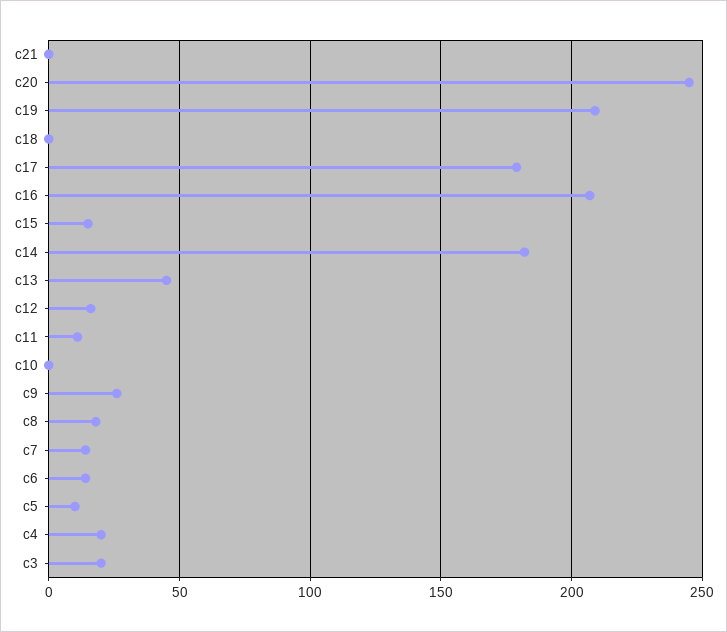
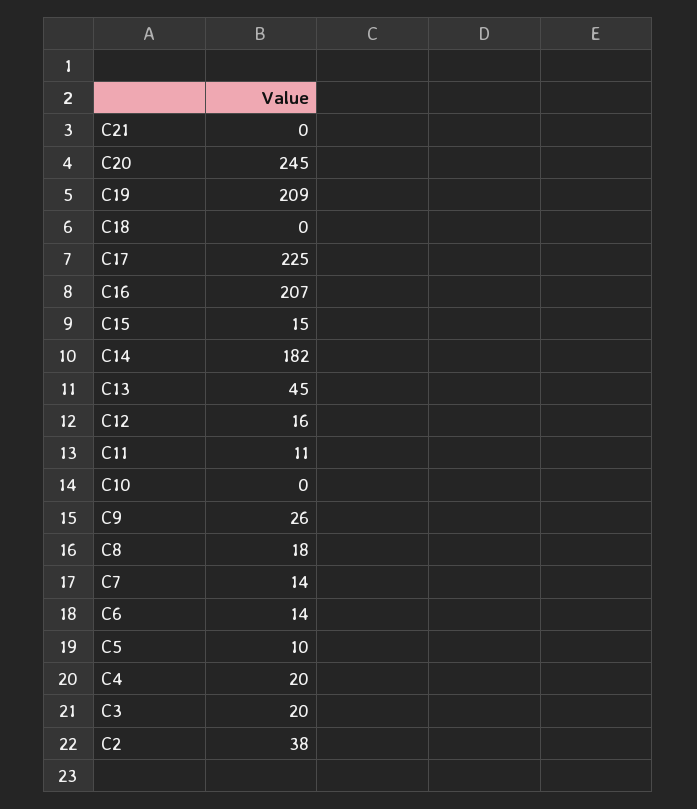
c17: 180 -> 225
C2: none -> 38

